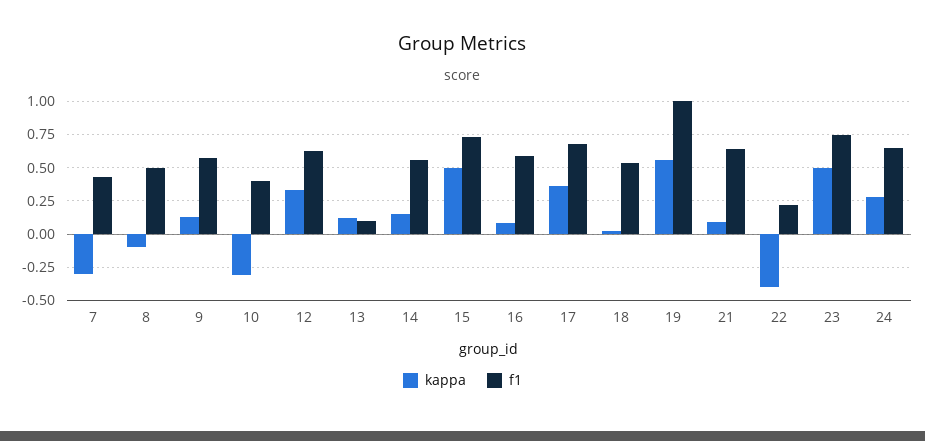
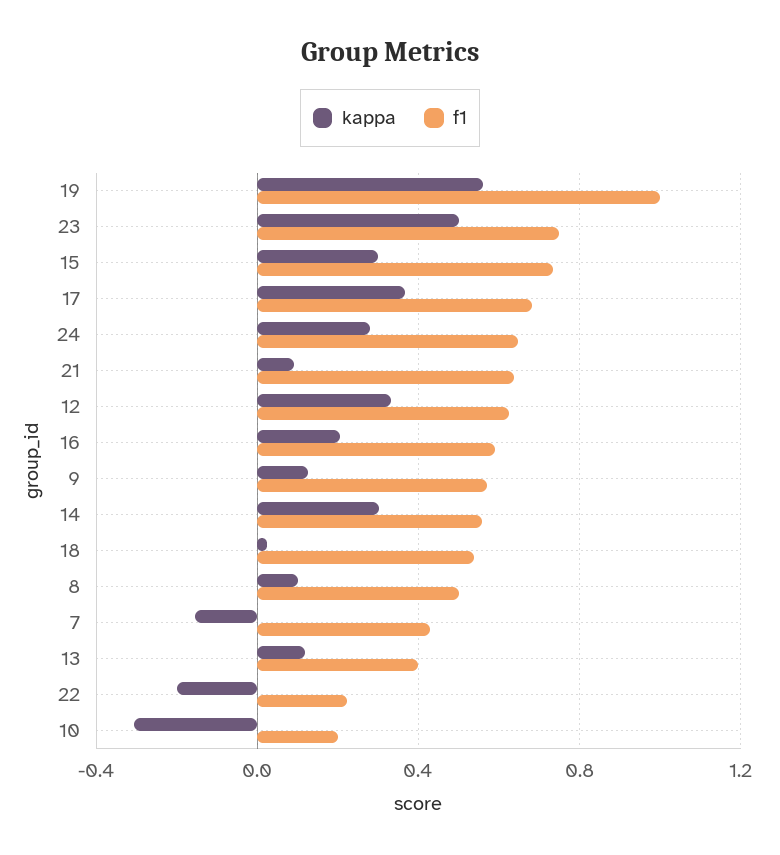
kappa, 7: -0.3 -> -0.15
kappa, 8: -0.1 -> 0.1
f1, 10: 0.4 -> 0.2
f1, 13: 0.1 -> 0.4
kappa, 14: 0.15 -> 0.3
kappa, 15: 0.5 -> 0.3
kappa, 16: 0.1 -> 0.2
kappa, 22: -0.4 -> -0.2

